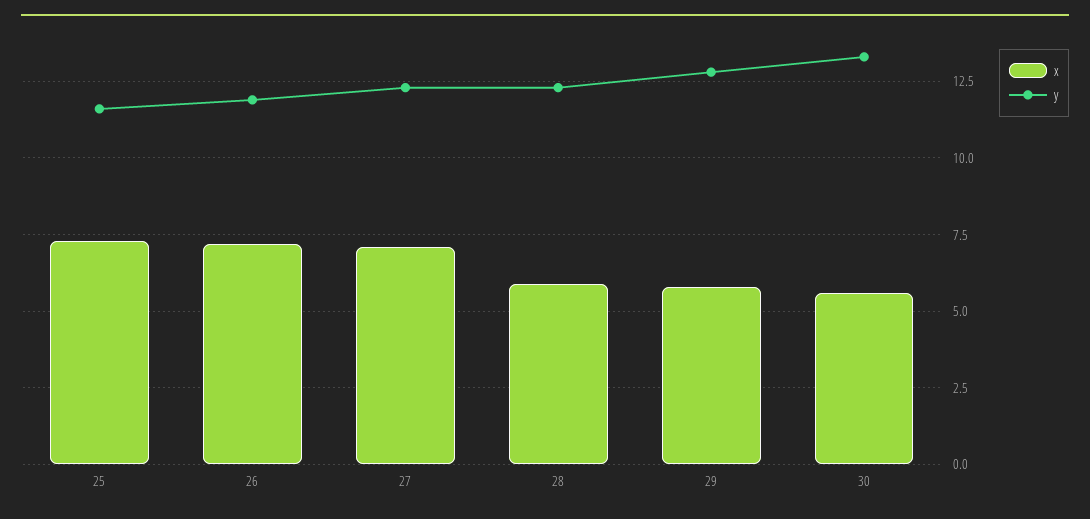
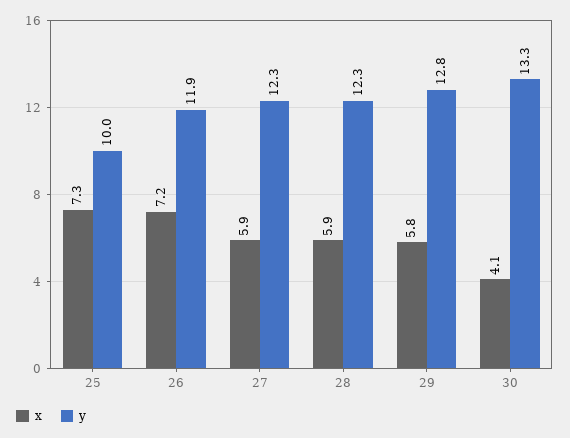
y, 25: 11.5 -> 10
x, 27: 7 -> 5.9
x, 30: 5.5 -> 4.1

